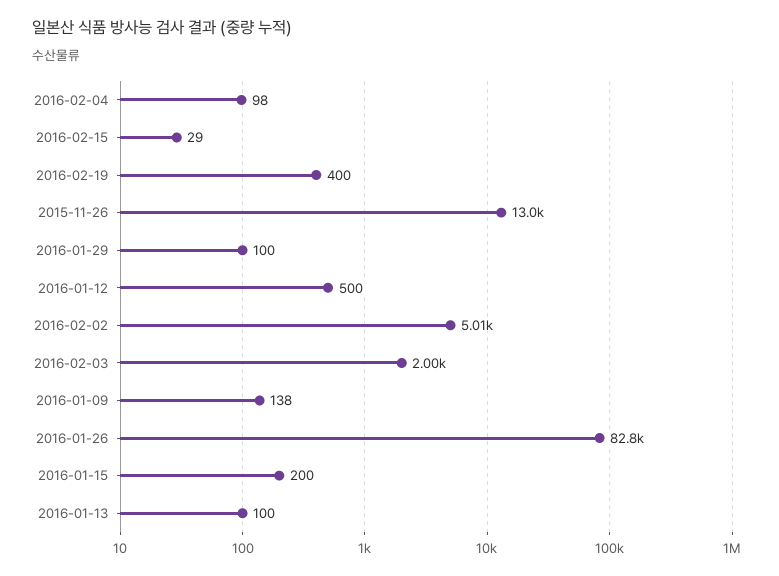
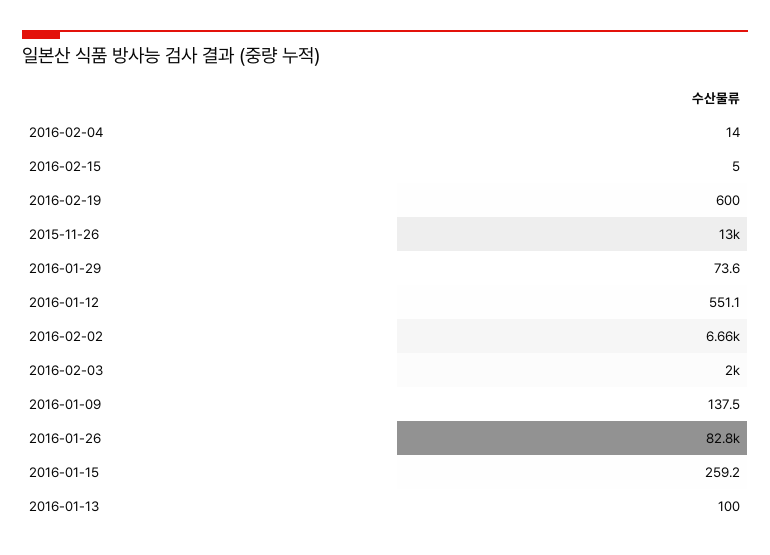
2016-02-04: 98 -> 14
2016-02-15: 29 -> 5
2016-02-19: 400 -> 600
2016-01-29: 100 -> 73.6
2016-01-12: 500 -> 551.1
2016-02-02: 5010 -> 6660
2016-01-15: 200 -> 259.2

